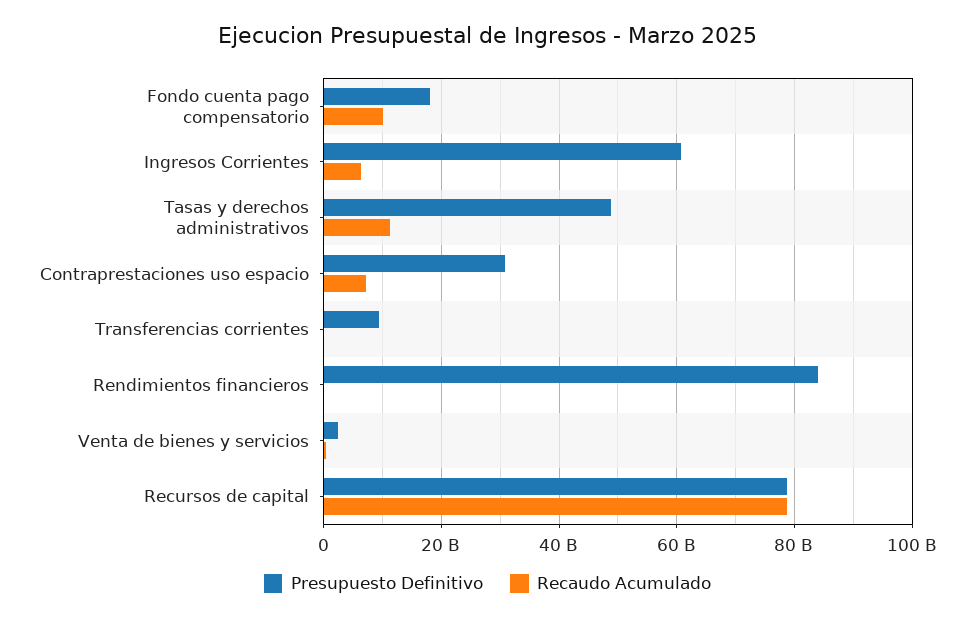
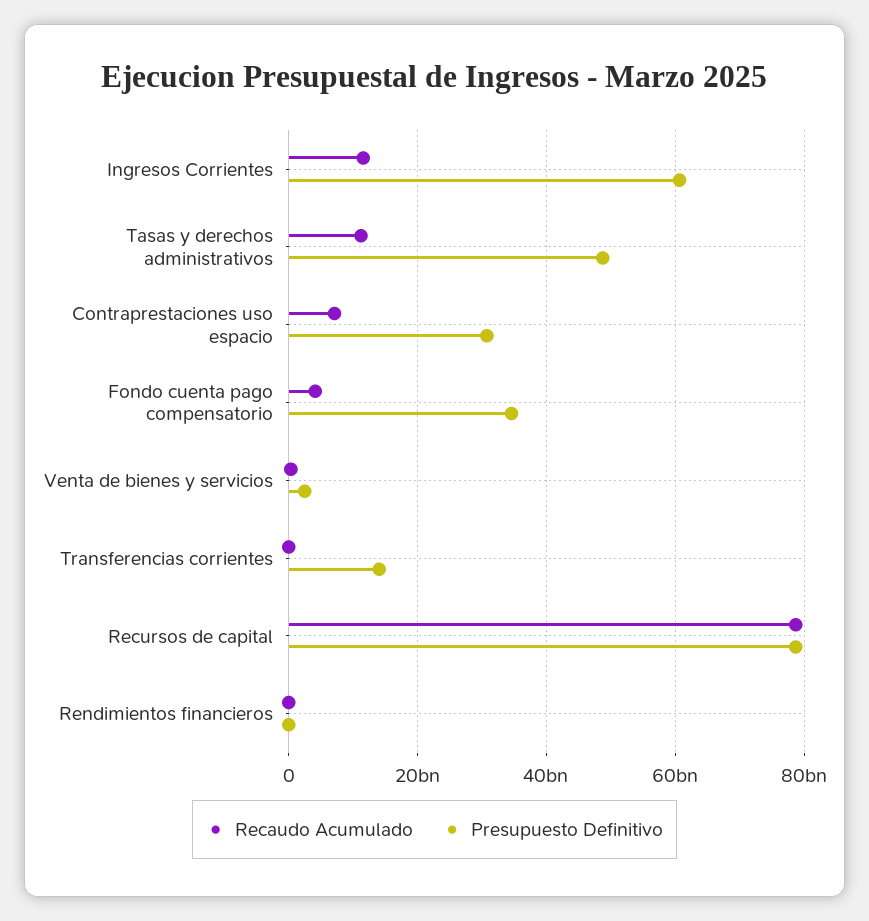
Presupuesto Definitivo, Fondo cuenta pago compensatorio: 18000000000 -> 34000000000
Recaudo Acumulado, Fondo cuenta pago compensatorio: 10000000000 -> 4000000000
Recaudo Acumulado, Ingresos Corrientes: 6000000000 -> 12000000000
Presupuesto Definitivo, Transferencias corrientes: 10000000000 -> 14000000000
Presupuesto Definitivo, Rendimientos financieros: 84000000000 -> 0

